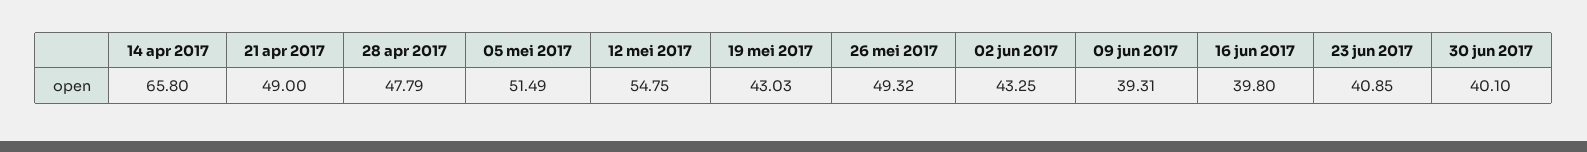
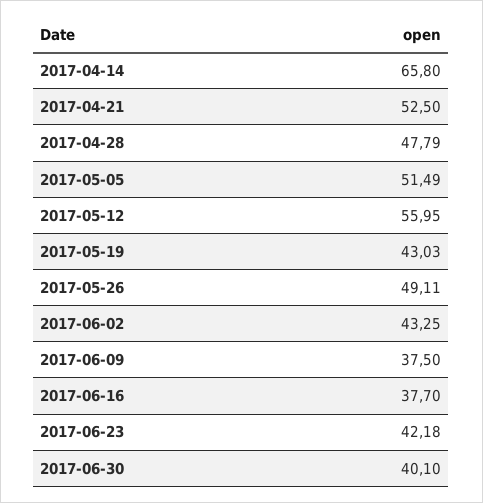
21 apr 2017: 49 -> 52.5
12 mei 2017: 54.75 -> 55.95
26 mei 2017: 49.32 -> 49.11
09 jun 2017: 39.31 -> 37.5
16 jun 2017: 39.8 -> 37.7
23 jun 2017: 40.85 -> 42.18

